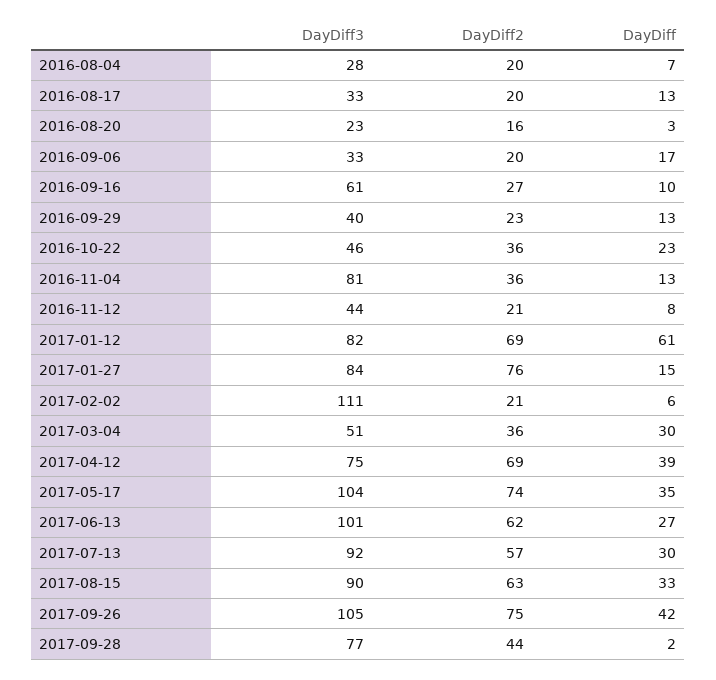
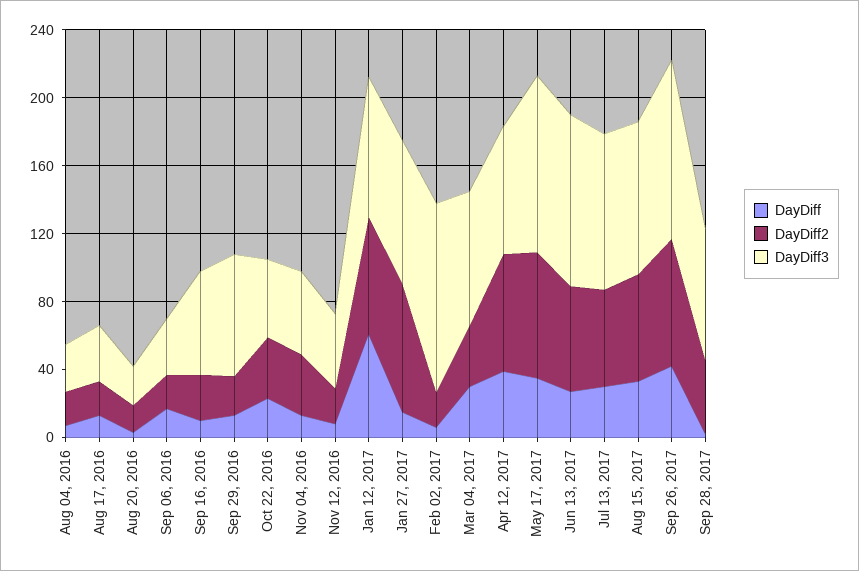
DayDiff3, 2016-09-29: 40 -> 70
DayDiff3, 2016-11-04: 81 -> 50
DayDiff3, 2017-03-04: 51 -> 80

